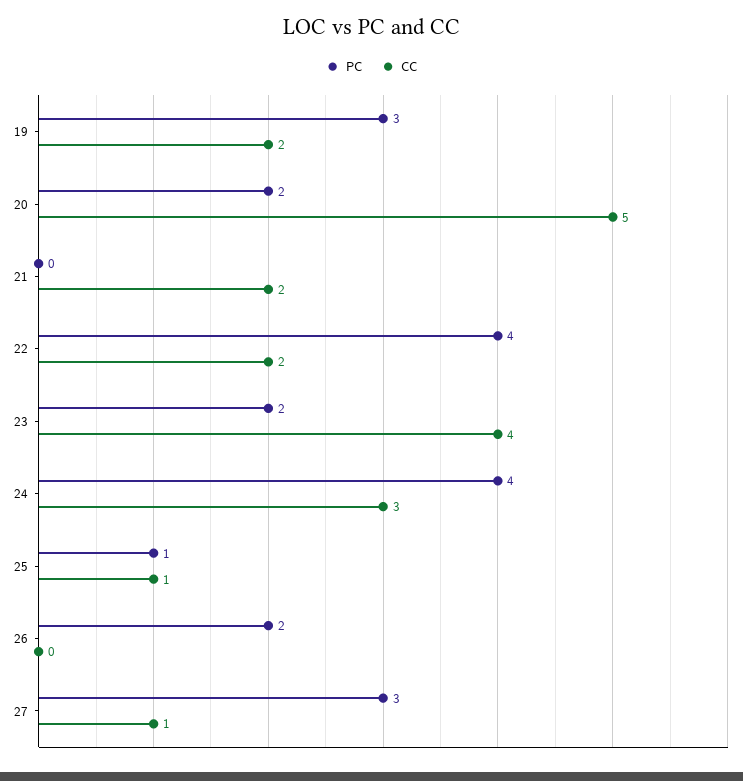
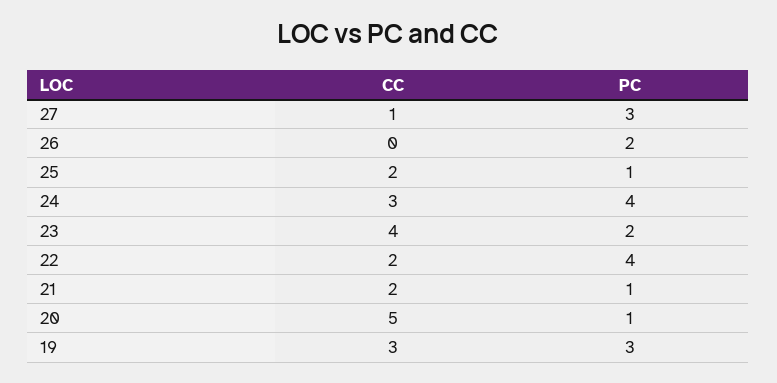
CC, 19: 2 -> 3
PC, 20: 2 -> 1
PC, 21: 0 -> 1
CC, 25: 1 -> 2

